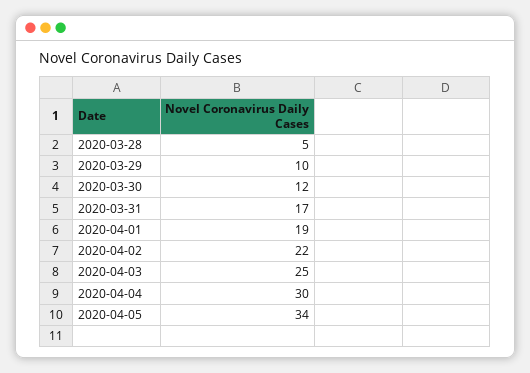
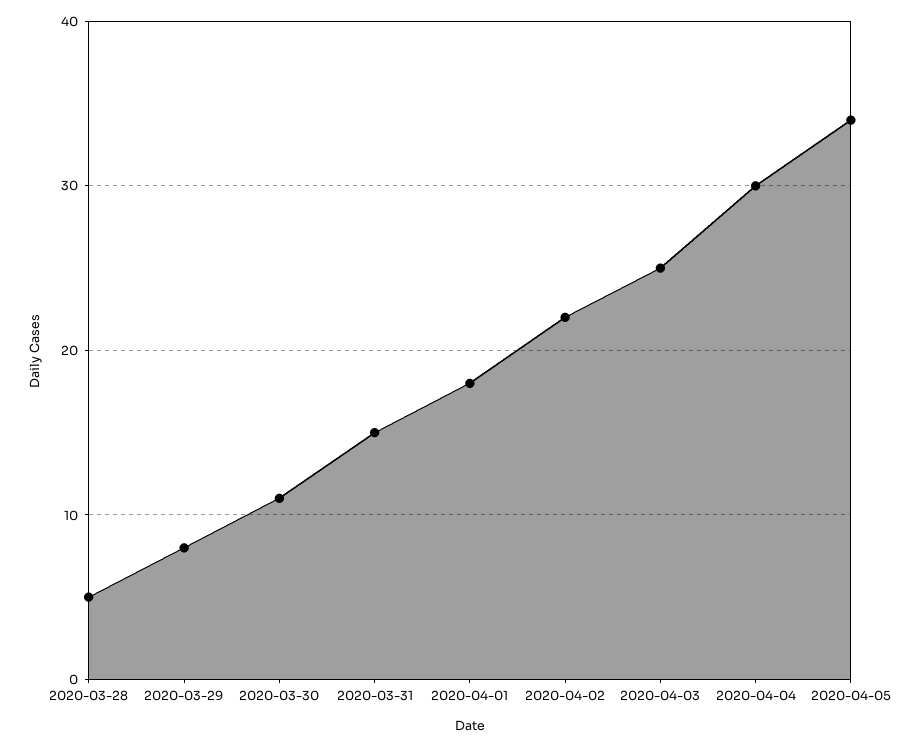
2020-03-29: 10 -> 8
2020-03-30: 12 -> 11
2020-03-31: 17 -> 15
2020-04-01: 19 -> 18

